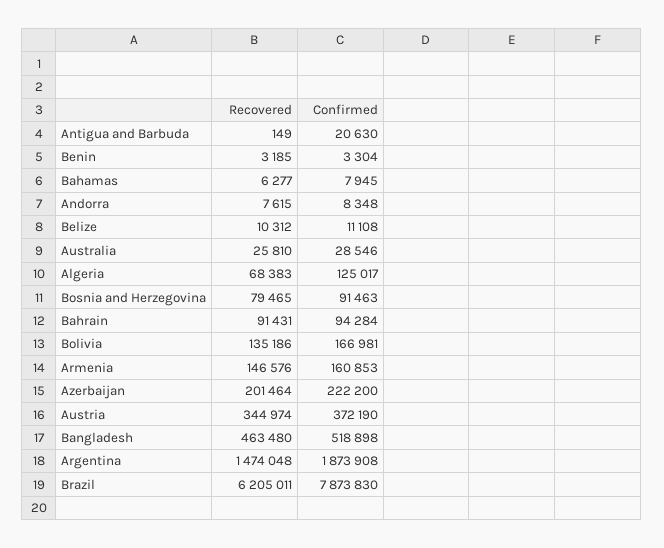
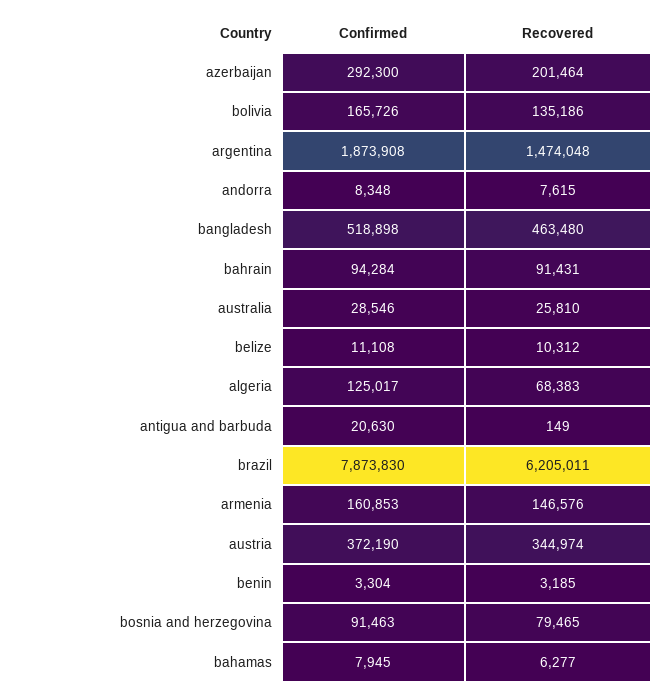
Confirmed, Bolivia: 166981 -> 165726
Confirmed, Azerbaijan: 222200 -> 292300

